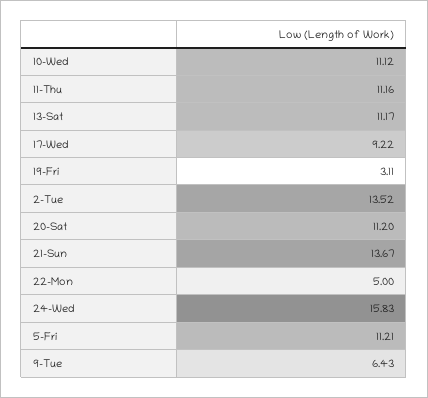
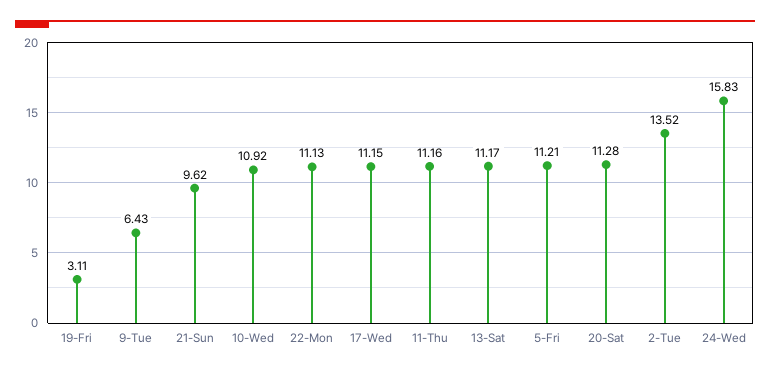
10-Wed: 11.12 -> 10.92
17-Wed: 9.22 -> 11.15
20-Sat: 11.2 -> 11.28
21-Sun: 13.67 -> 9.62
22-Mon: 5 -> 11.13

